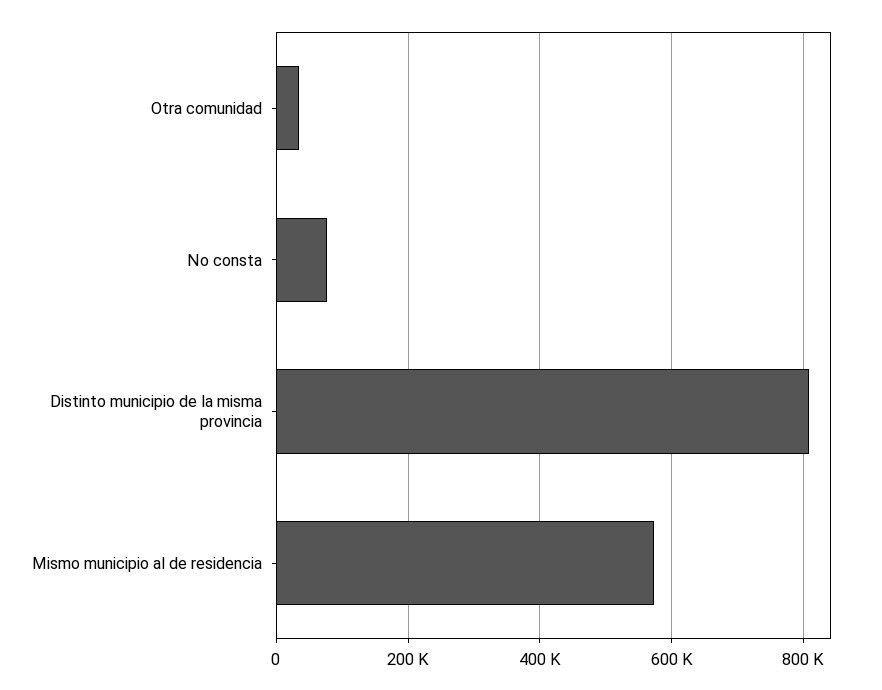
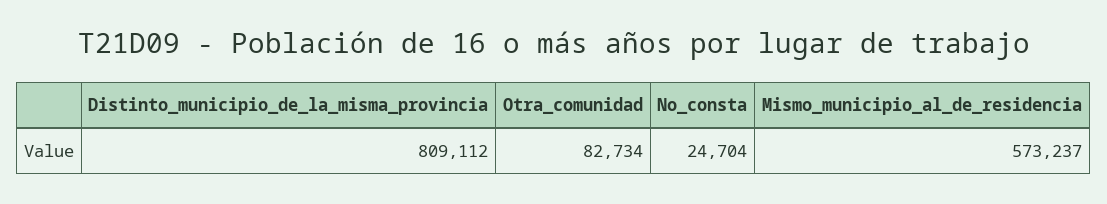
Otra comunidad: 40000 -> 82734
No consta: 80000 -> 24704

